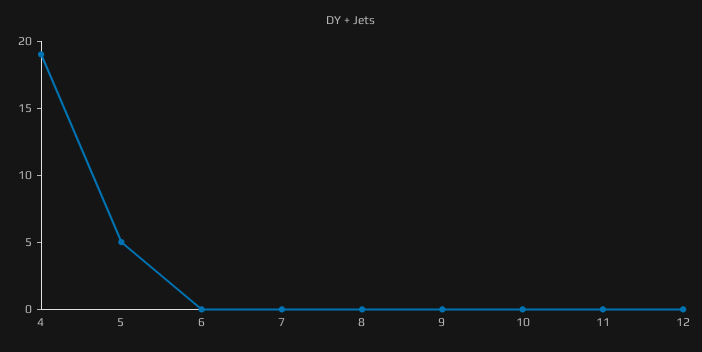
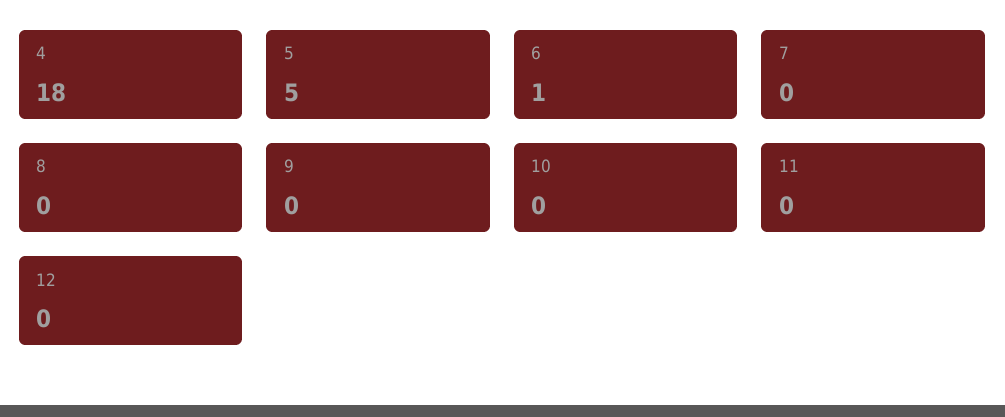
4: 19 -> 18
6: 0 -> 1

